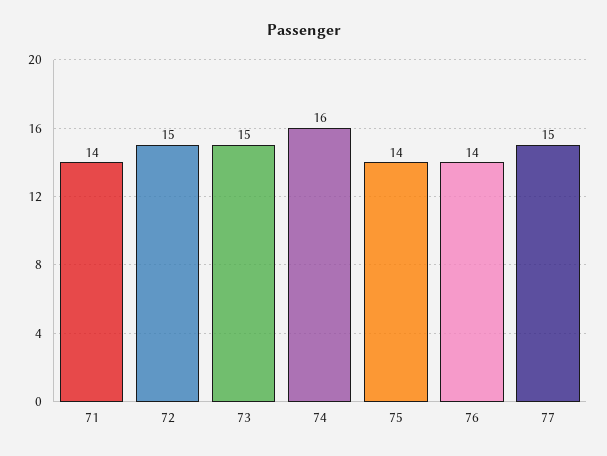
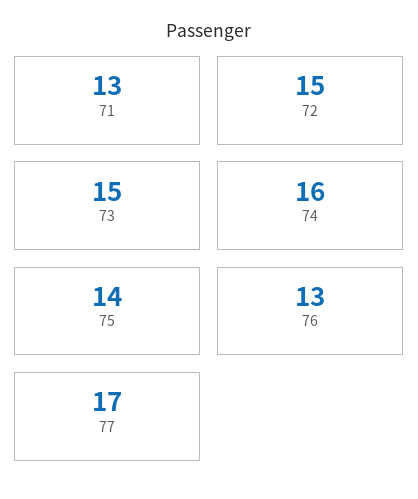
71: 14 -> 13
76: 14 -> 13
77: 15 -> 17

